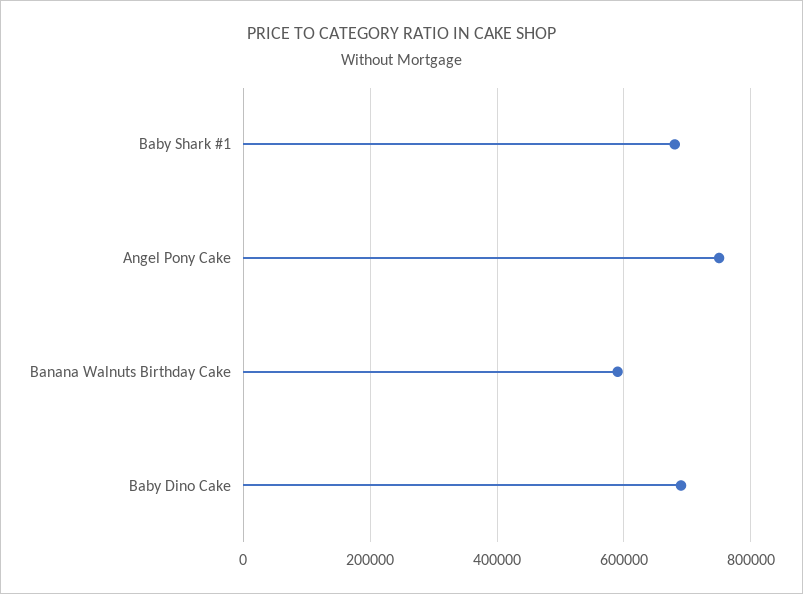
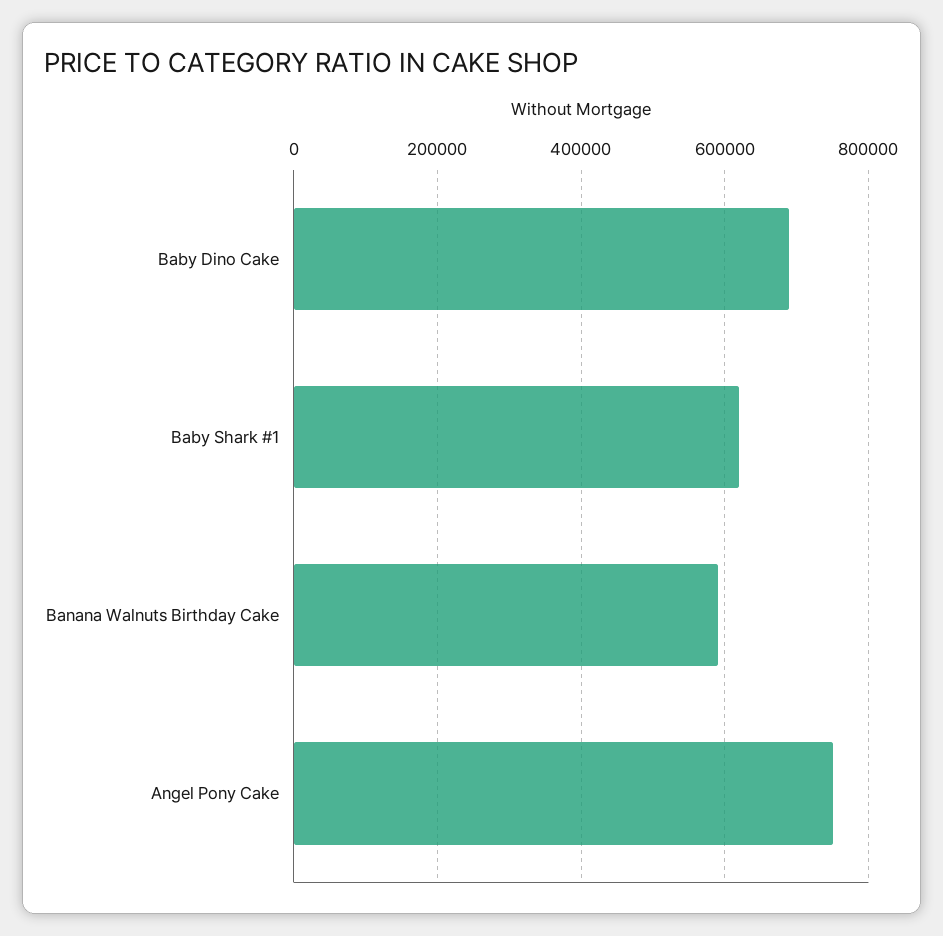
Baby Shark #1: 680000 -> 620000

